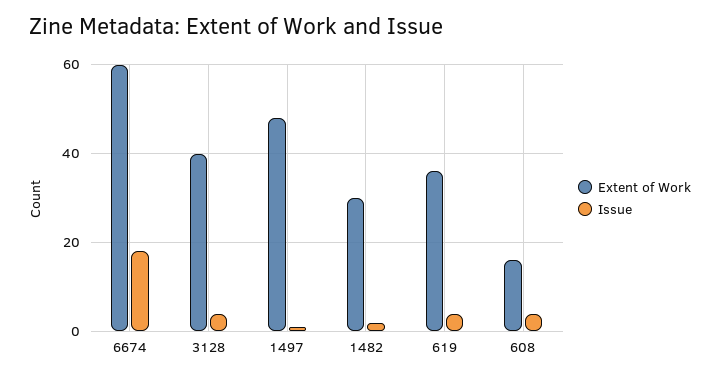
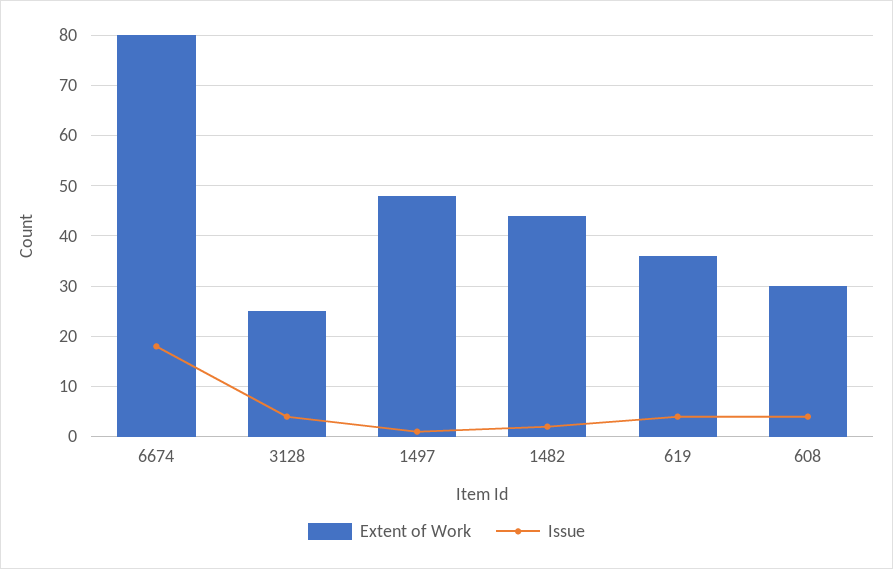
Extent of Work, 6674: 60 -> 80
Extent of Work, 3128: 40 -> 25
Extent of Work, 1482: 30 -> 45
Extent of Work, 608: 15 -> 30

